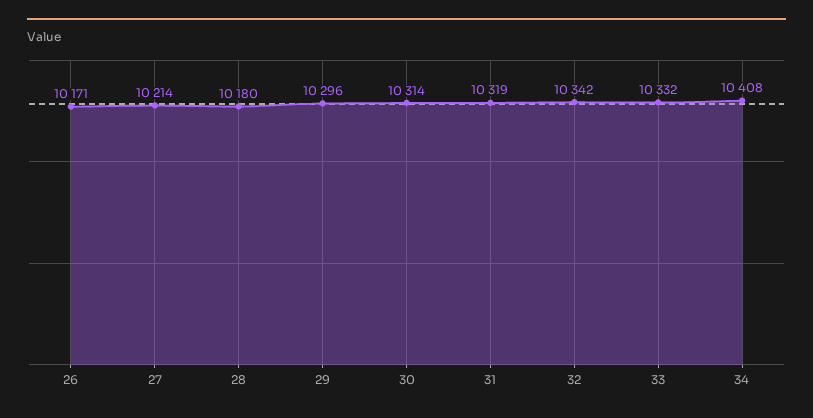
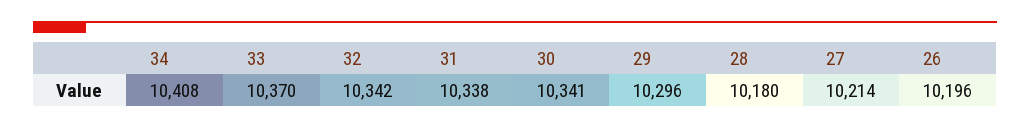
26: 10171 -> 10196
30: 10314 -> 10341
31: 10319 -> 10338
33: 10332 -> 10370

